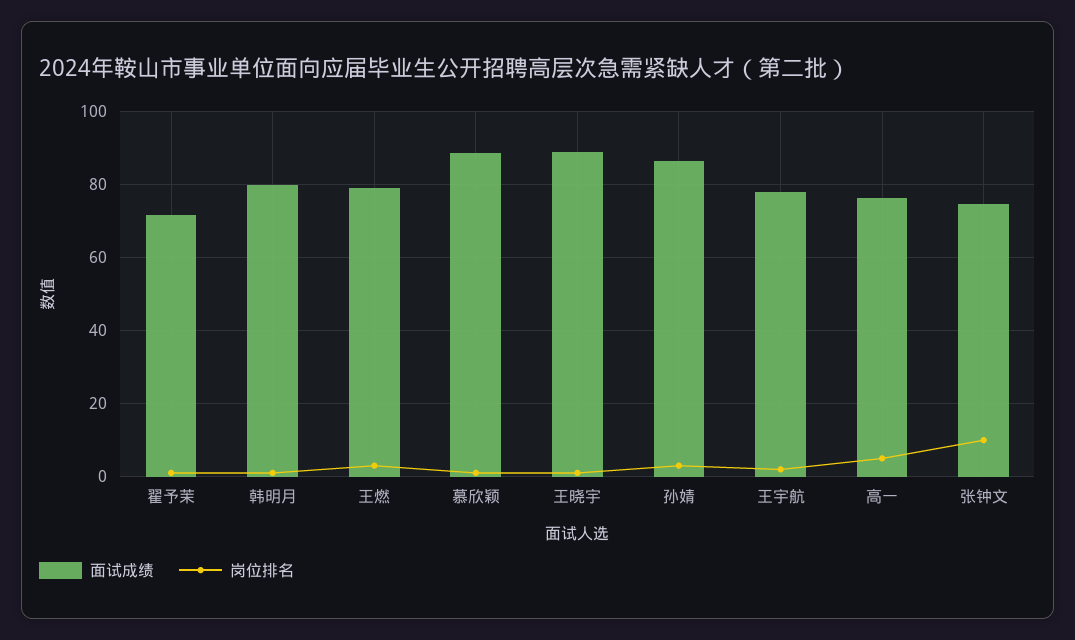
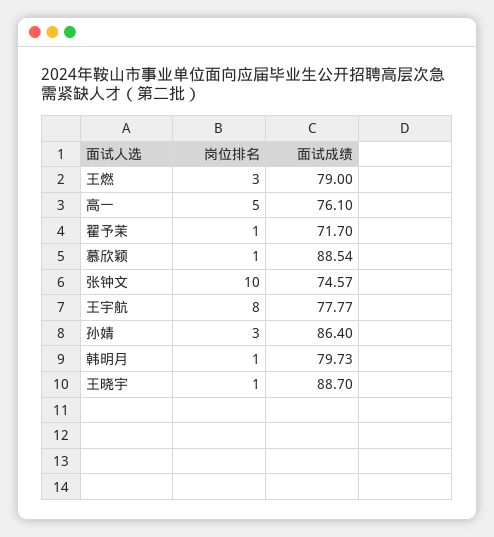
岗位排名, 王宇航: 2 -> 8

